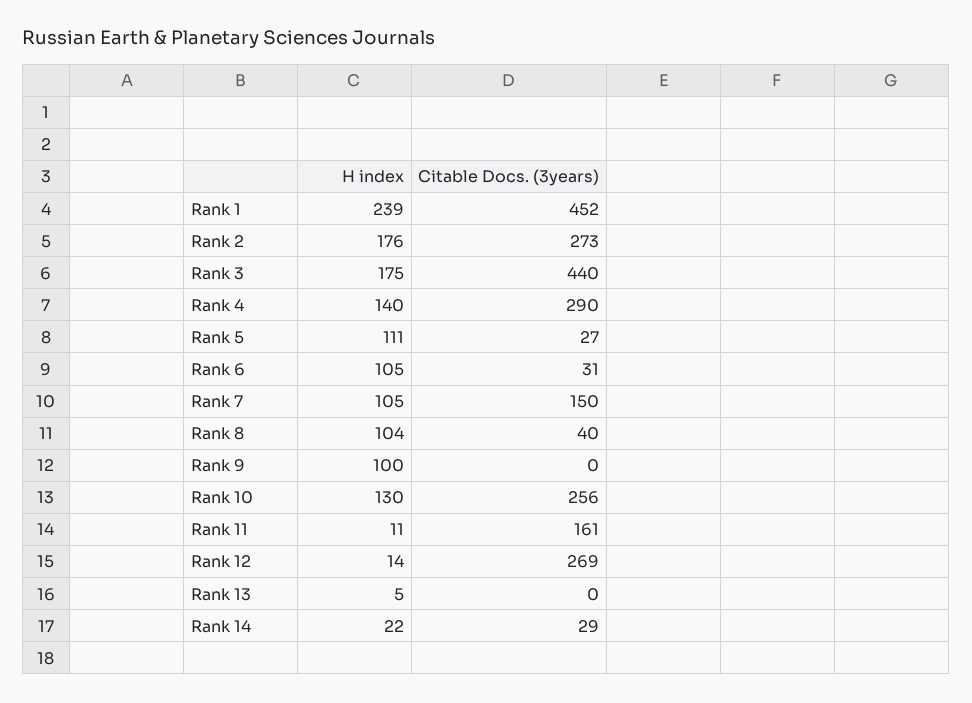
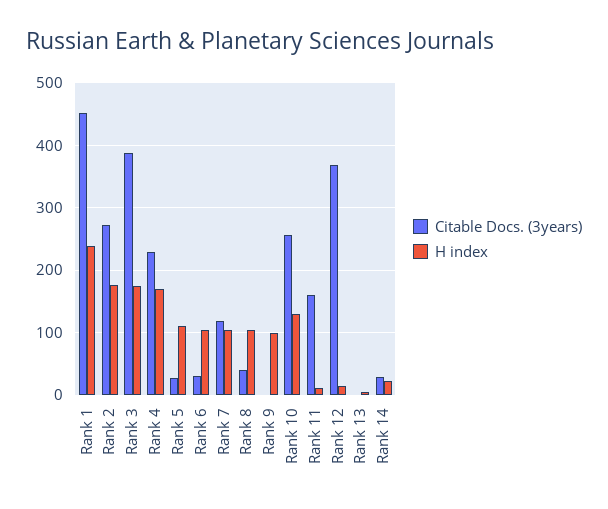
Citable Docs. (3years), Rank 3: 440 -> 390
H index, Rank 4: 140 -> 170
Citable Docs. (3years), Rank 4: 290 -> 230
Citable Docs. (3years), Rank 7: 150 -> 120
Citable Docs. (3years), Rank 12: 269 -> 370

